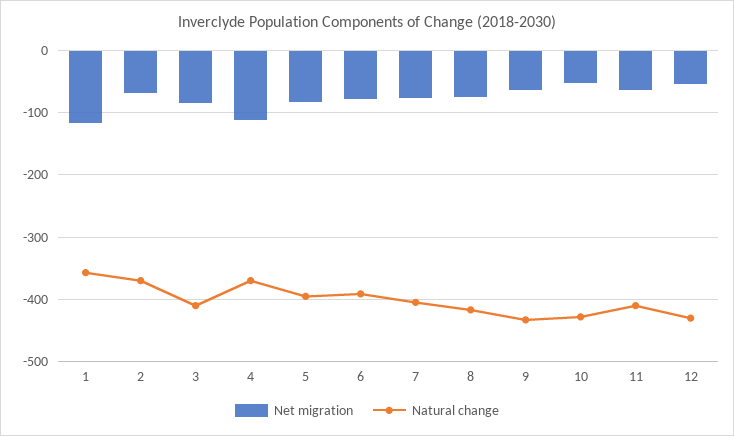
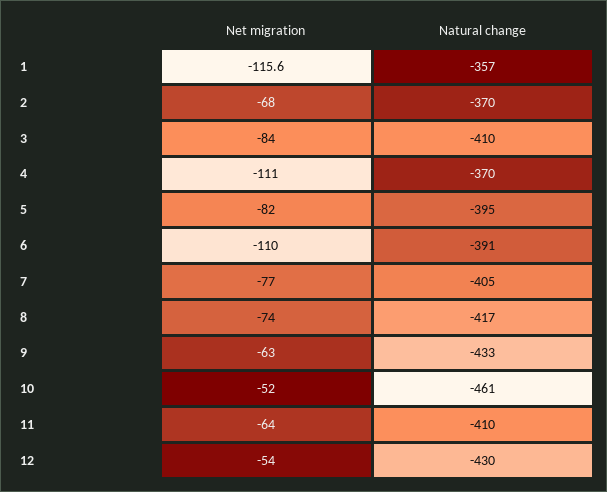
Net migration, 6: -80 -> -110
Natural change, 10: -430 -> -461

